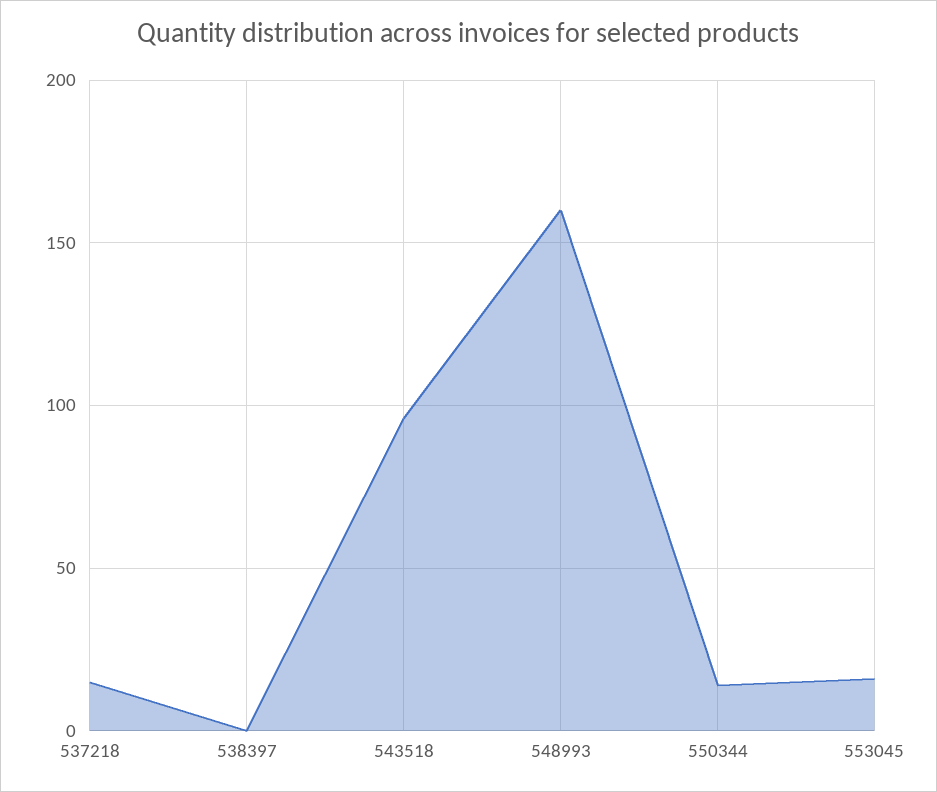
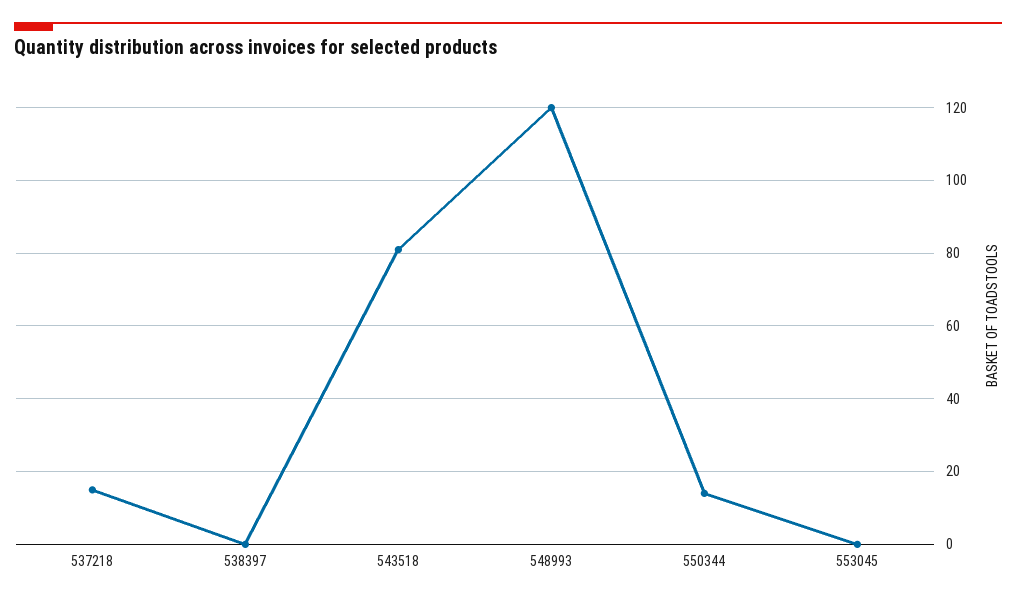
543518: 95 -> 80
548993: 160 -> 120
553045: 15 -> 0

